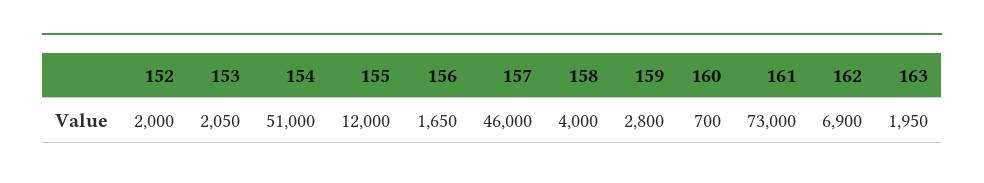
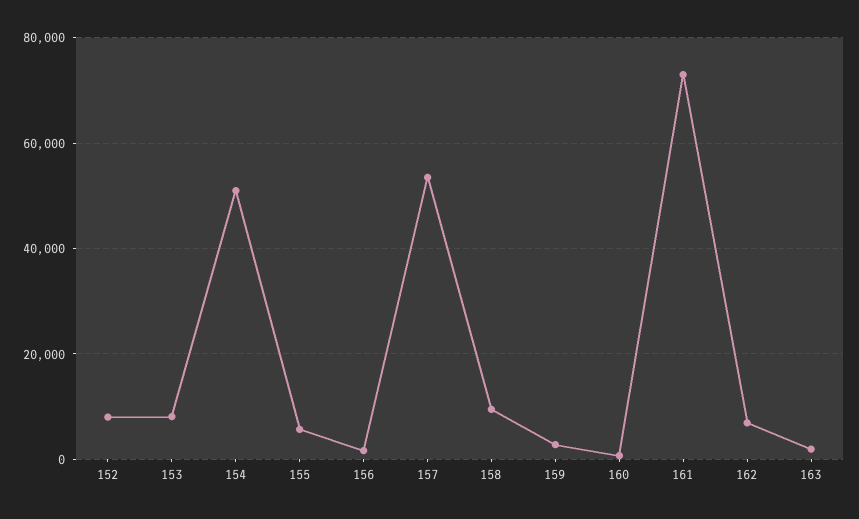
152: 2000 -> 8000
153: 2050 -> 8000
155: 12000 -> 6000
157: 46000 -> 54000
158: 4000 -> 10000

